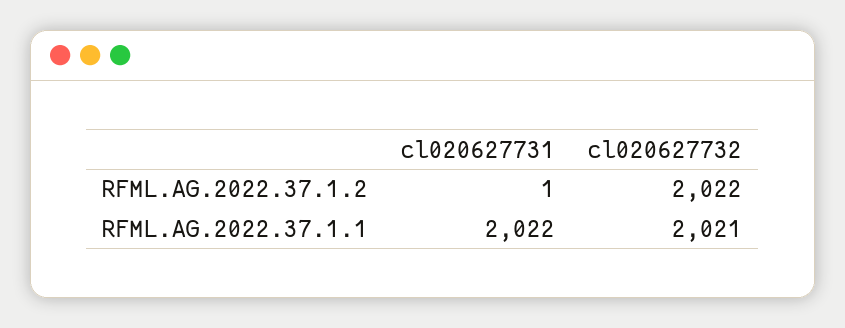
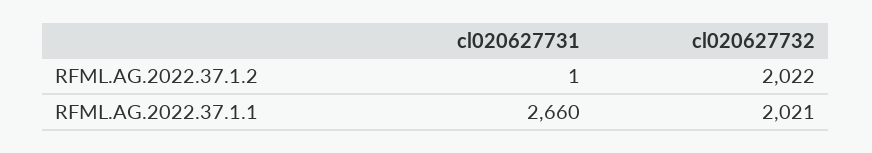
cl020627731, RFML.AG.2022.37.1.1: 2022 -> 2660

